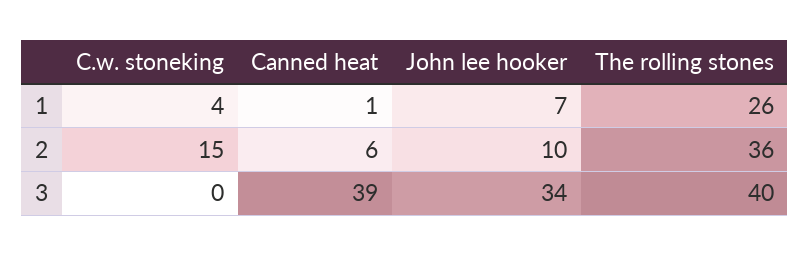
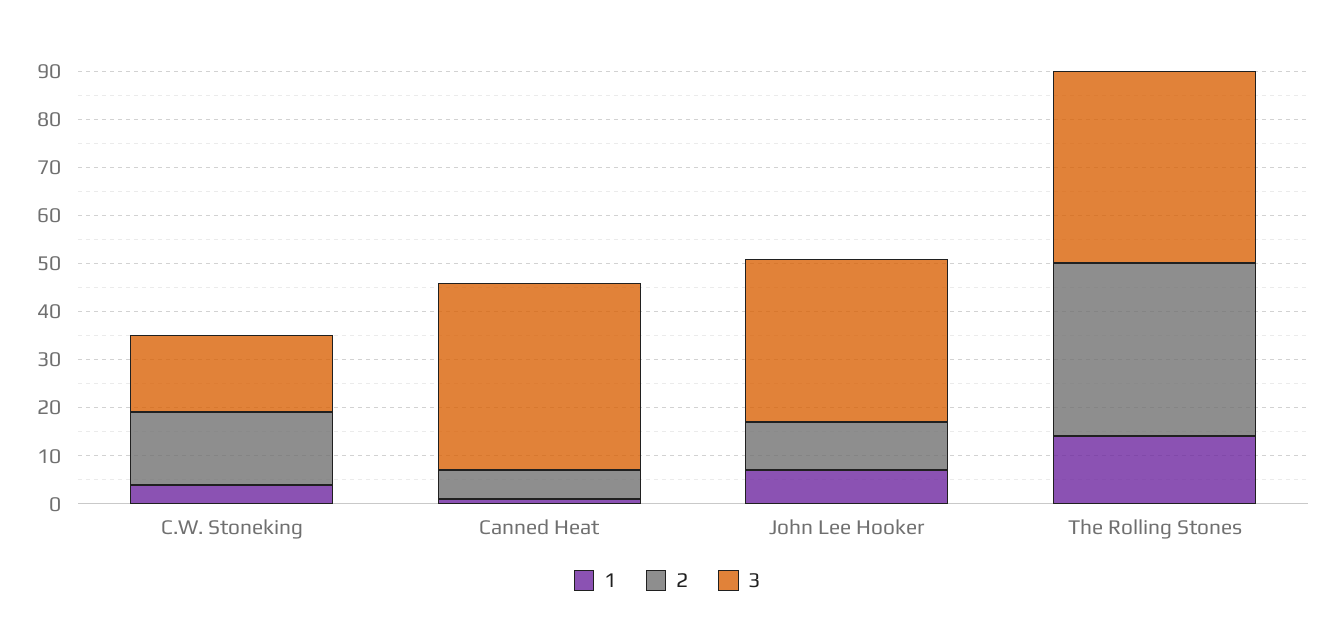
1, The rolling stones: 26 -> 15
3, C.w. stoneking: 0 -> 15

